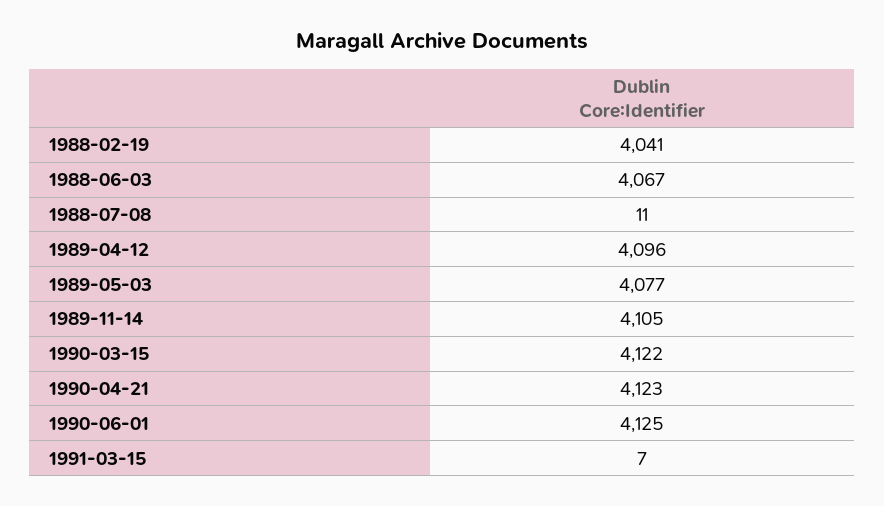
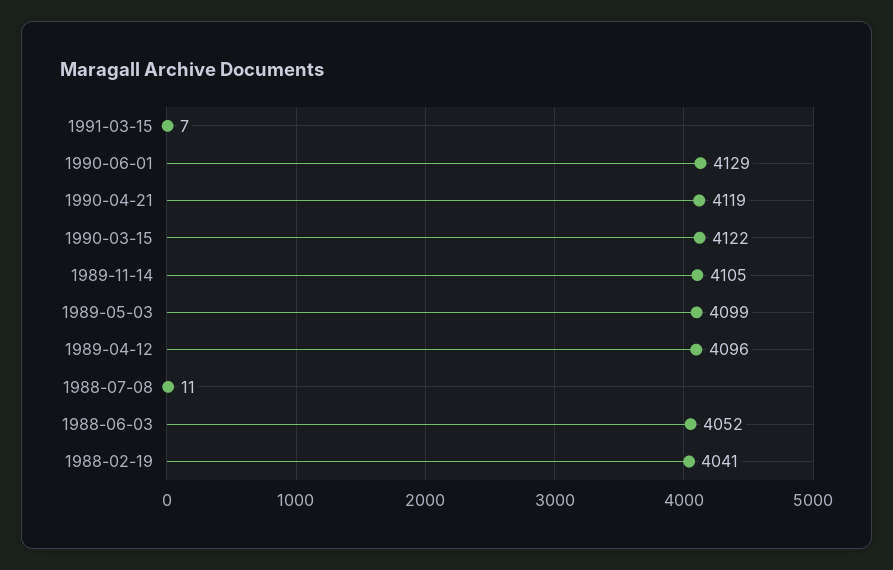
1988-06-03: 4067 -> 4052
1989-05-03: 4077 -> 4099
1990-04-21: 4123 -> 4119
1990-06-01: 4125 -> 4129

